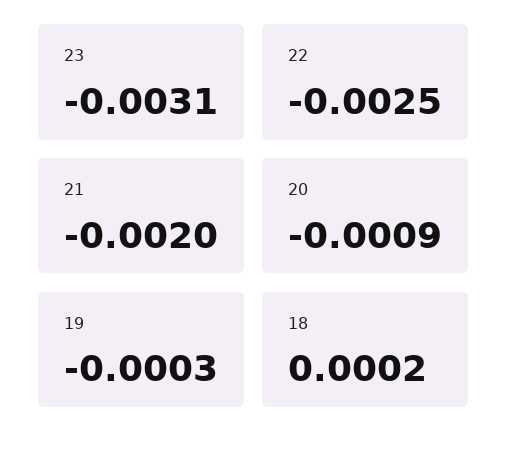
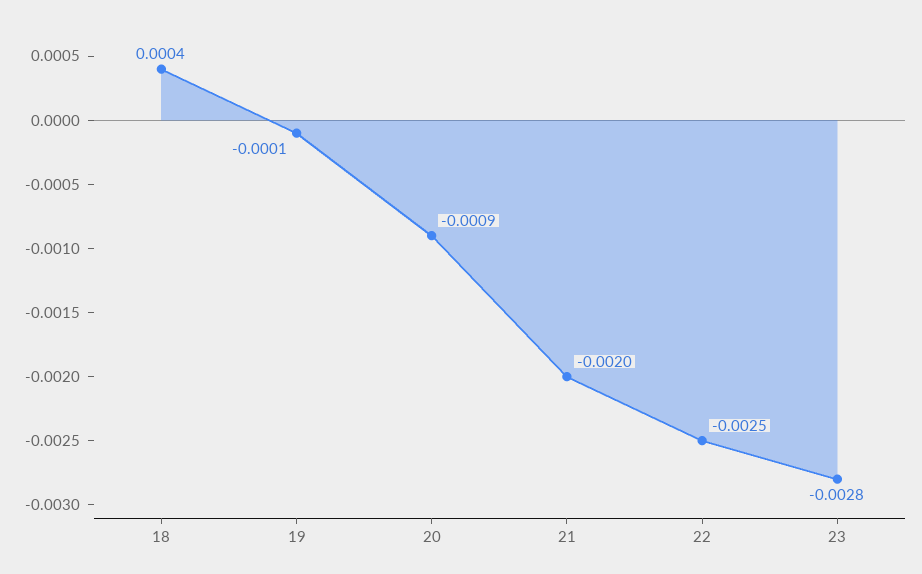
23: -0.0031 -> -0.0028
19: -0.0003 -> -0.0001
18: 0.0002 -> 0.0004

